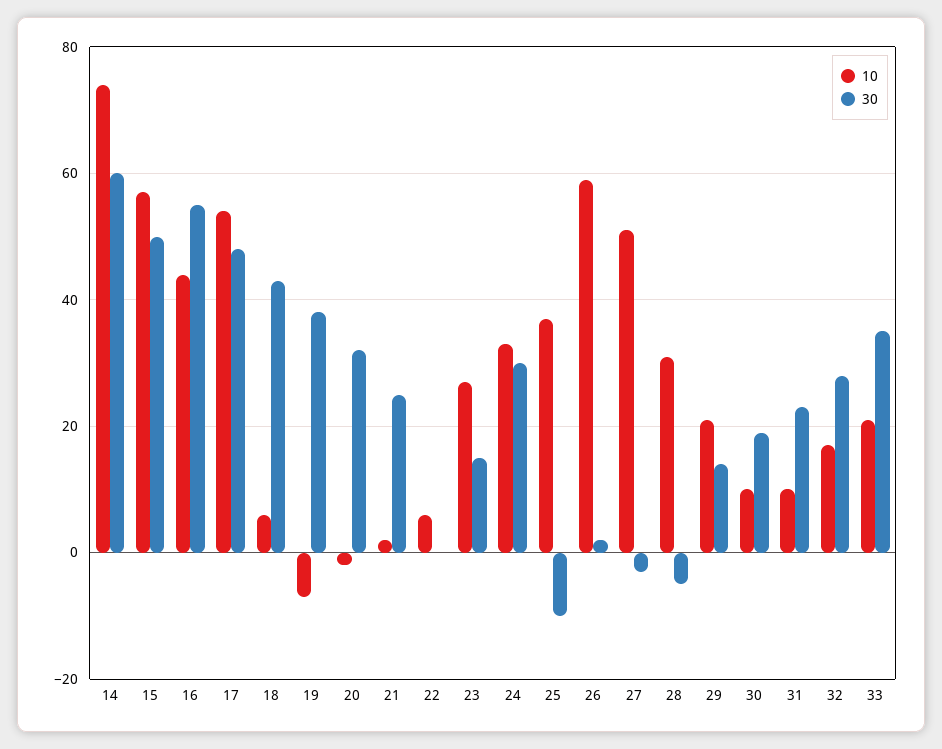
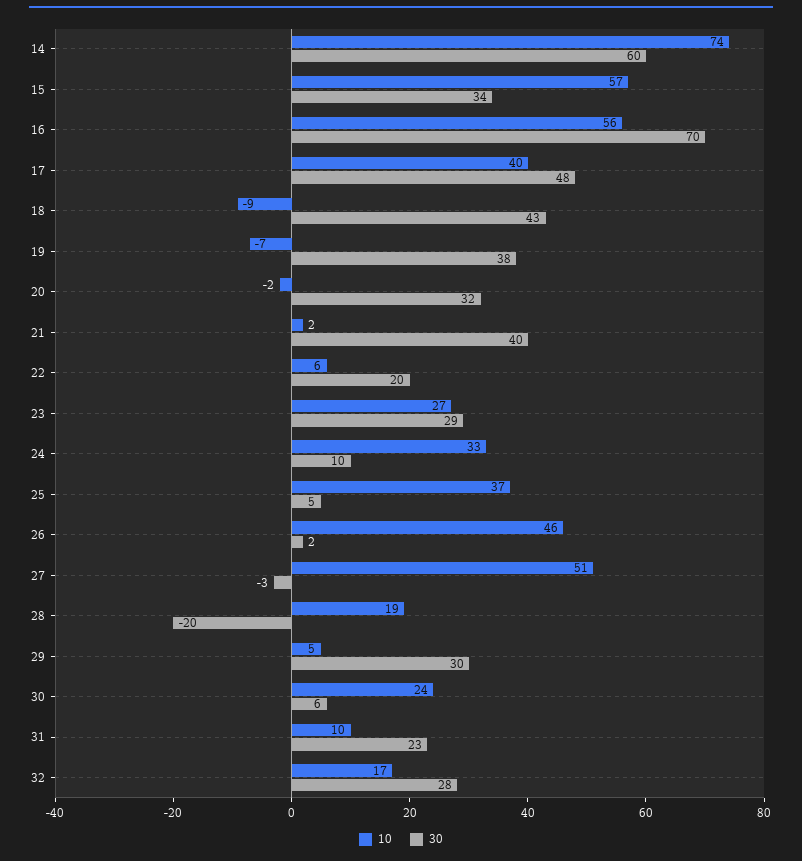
30, 15: 50 -> 34
10, 16: 45 -> 56
30, 16: 55 -> 70
10, 17: 55 -> 40
10, 18: 5 -> -9
30, 21: 25 -> 40
30, 22: 0 -> 20
30, 23: 15 -> 29
30, 24: 30 -> 10
30, 25: -10 -> 5
10, 26: 60 -> 46
10, 28: 30 -> 19
30, 28: -5 -> -20
10, 29: 20 -> 5
30, 29: 15 -> 30
10, 30: 10 -> 24
30, 30: 20 -> 6
10, 33: 20 -> none
30, 33: 35 -> none

